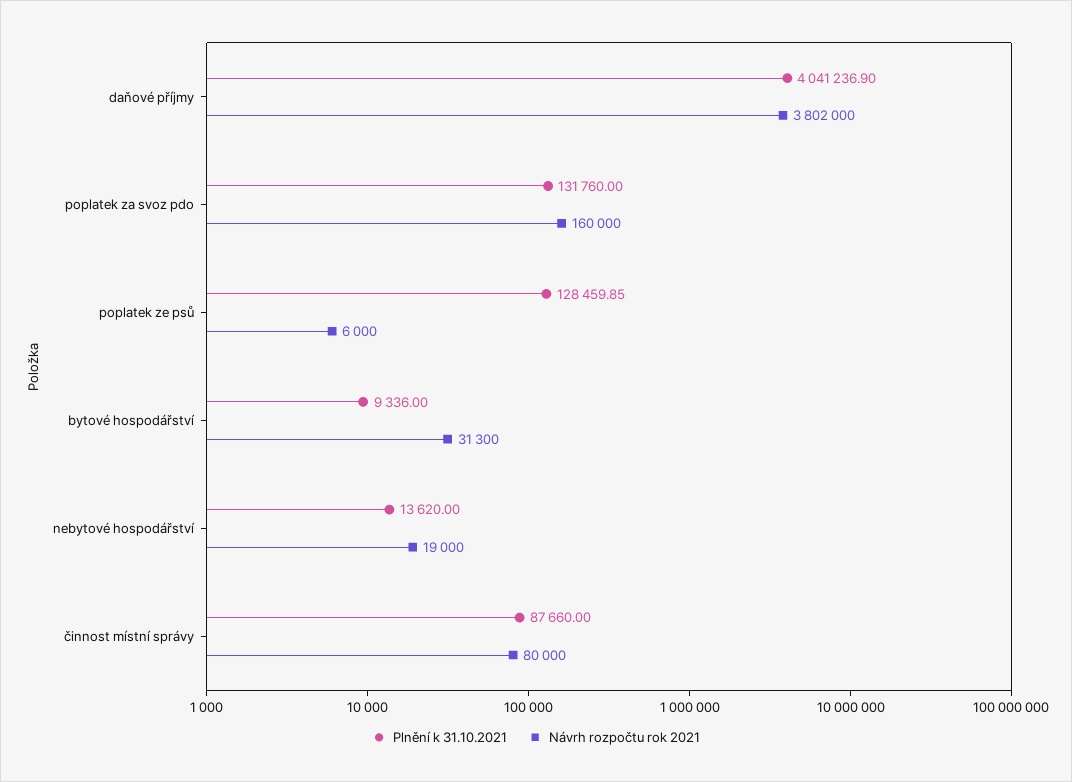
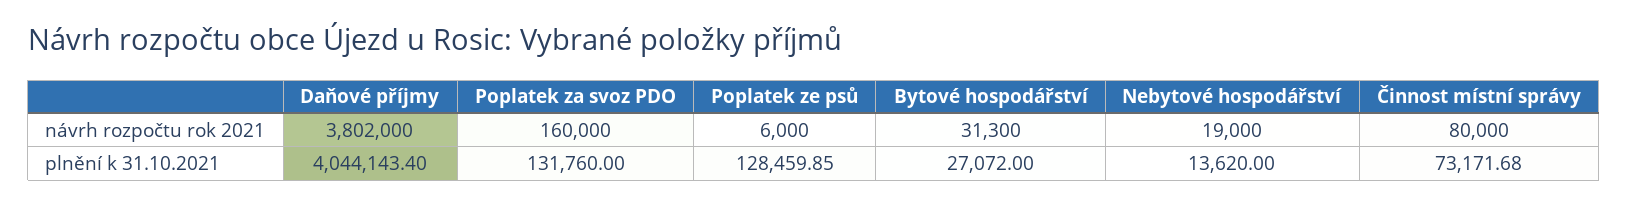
Plnění k 31.10.2021, daňové příjmy: 4041236.9 -> 4044143.4
Plnění k 31.10.2021, bytové hospodářství: 9336 -> 27072
Plnění k 31.10.2021, činnost místní správy: 87660 -> 73171.68

